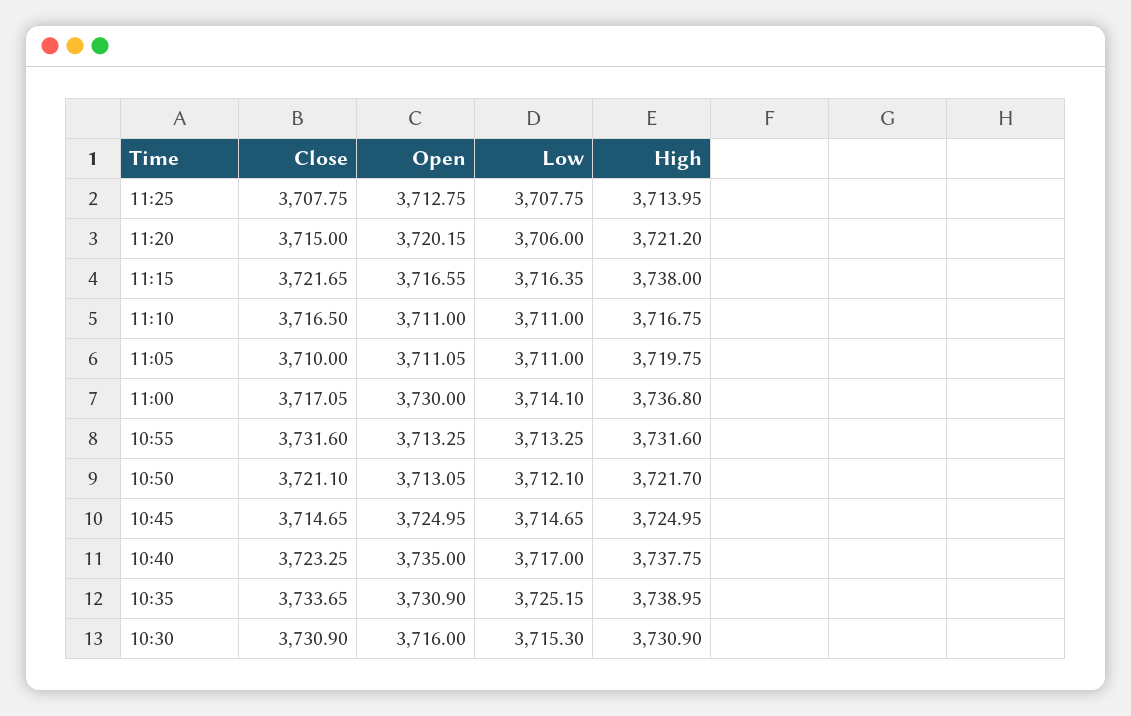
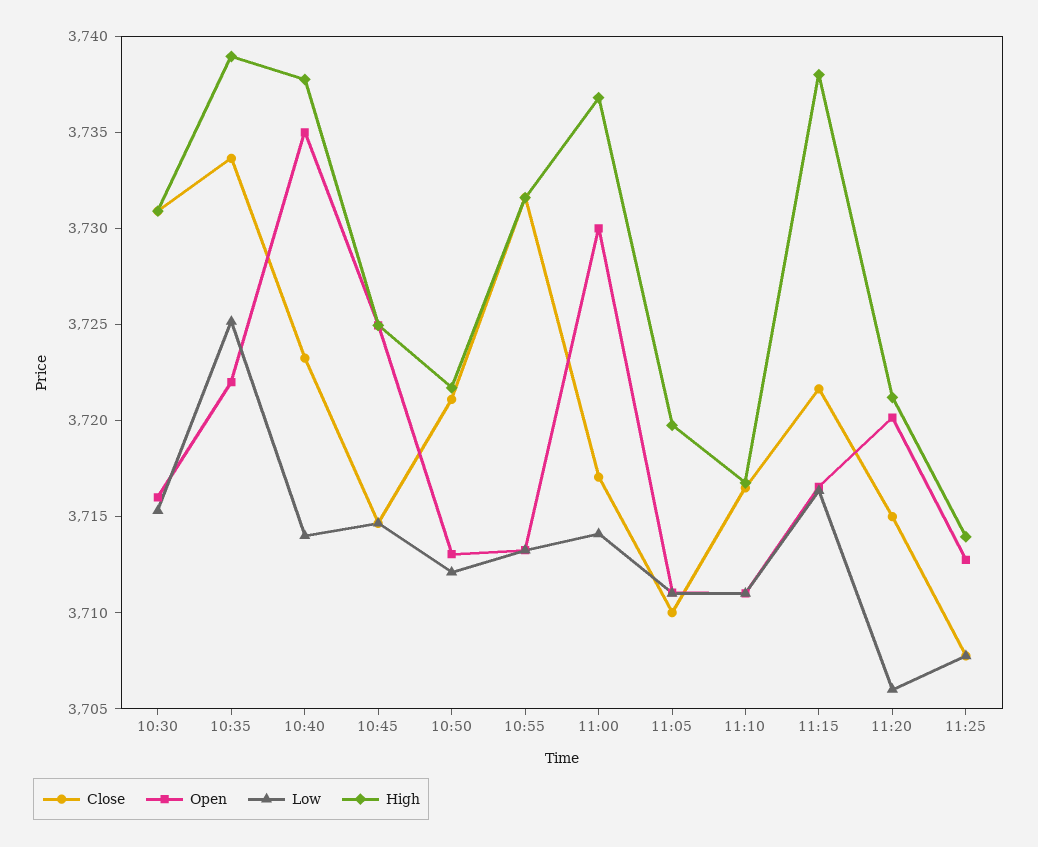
Low, 10:40: 3717 -> 3714
Open, 10:35: 3730.9 -> 3722

